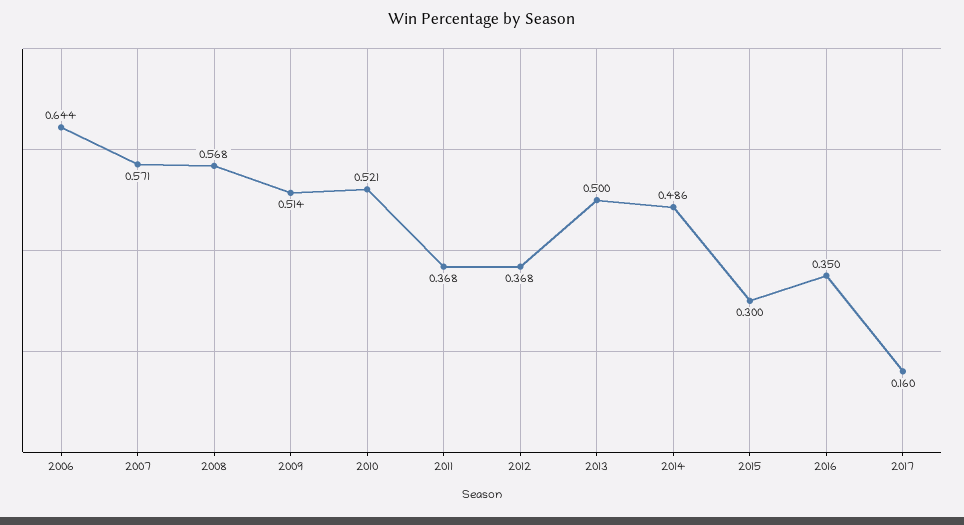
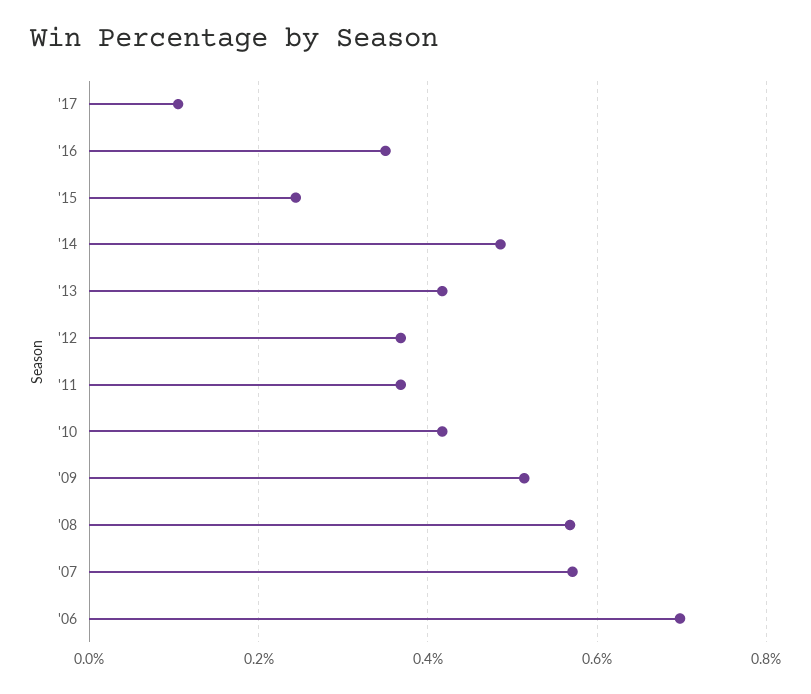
2006: 0.644 -> 0.7
2010: 0.521 -> 0.42
2013: 0.5 -> 0.42
2015: 0.3 -> 0.24
2017: 0.16 -> 0.1

